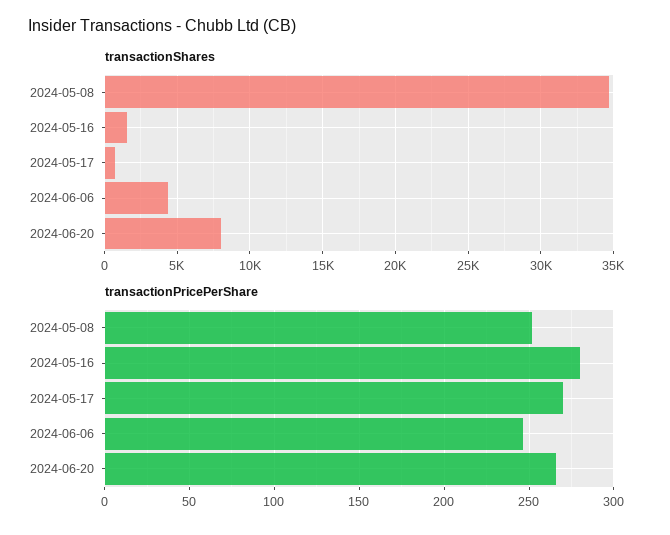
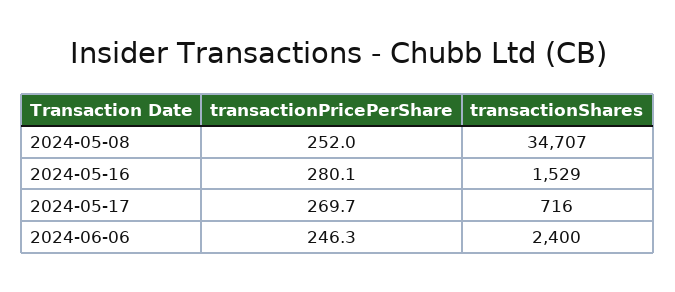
transactionShares, 2024-06-06: 4500 -> 2400
transactionShares, 2024-06-20: 8000 -> none
transactionPricePerShare, 2024-06-20: 265 -> none

